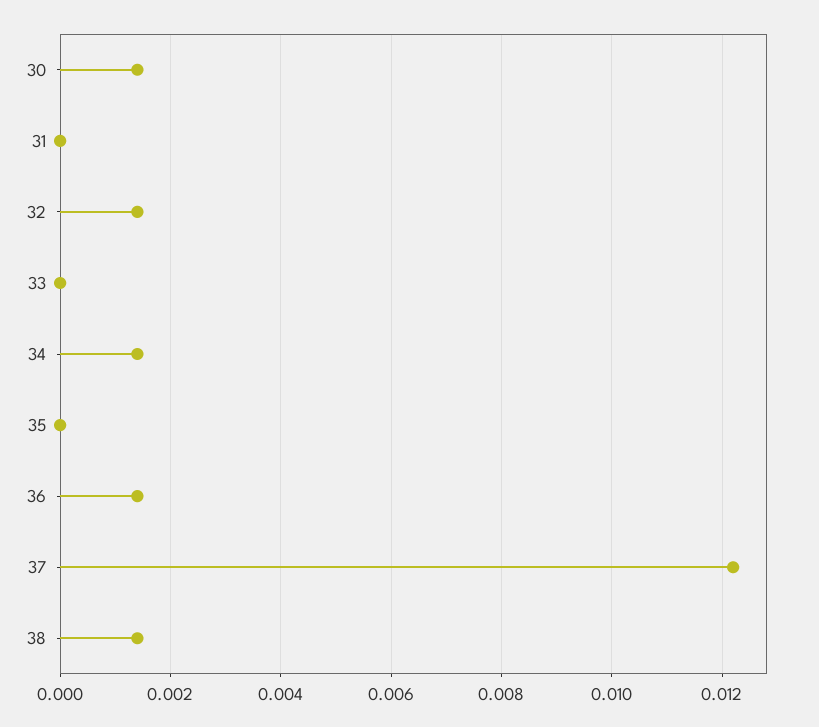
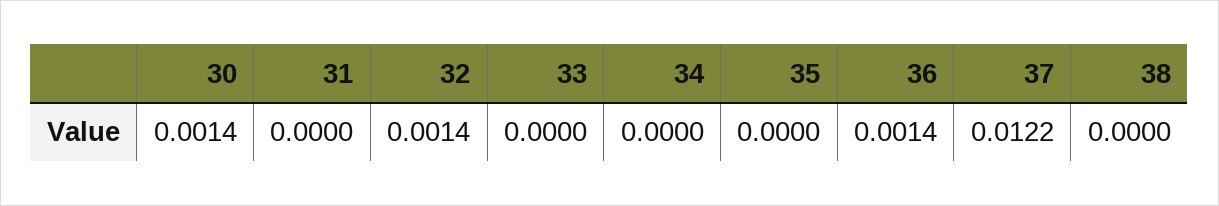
34: 0.0015 -> 0
38: 0.0015 -> 0

